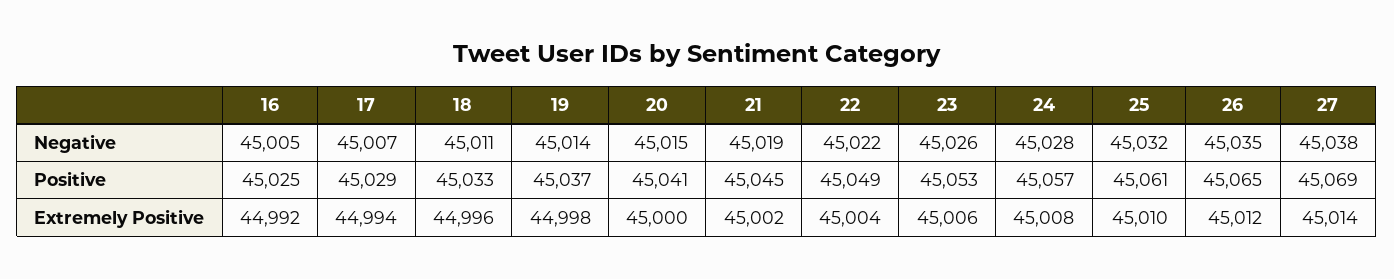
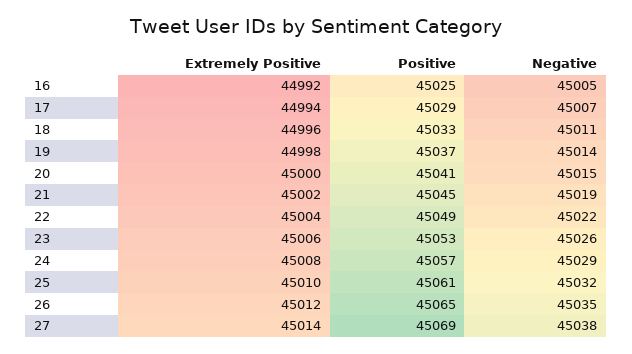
24, Negative: 45028 -> 45029

